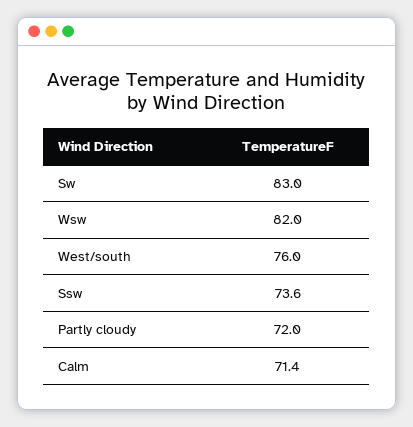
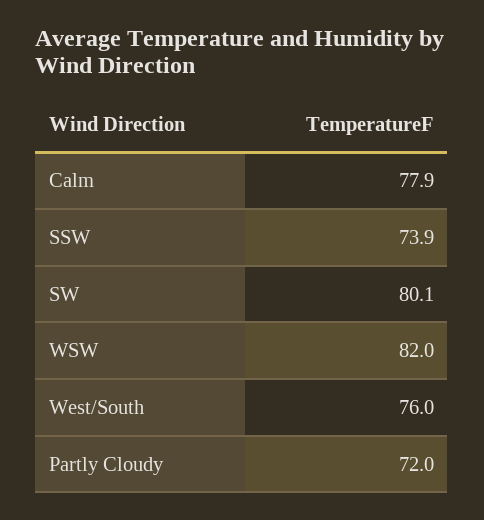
Sw: 83 -> 80.1
Ssw: 73.6 -> 73.9
Calm: 71.4 -> 77.9

